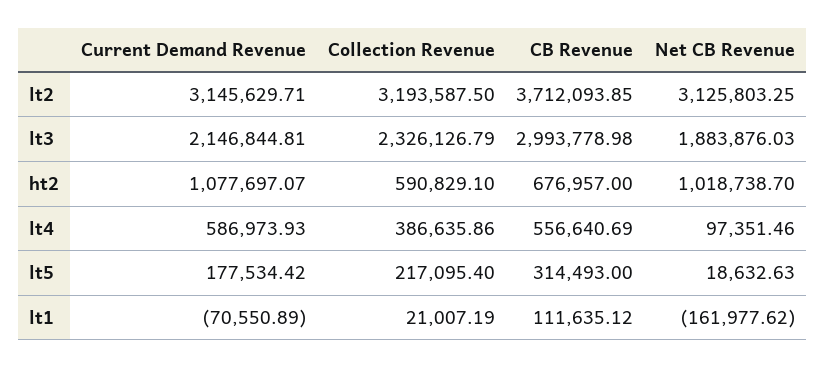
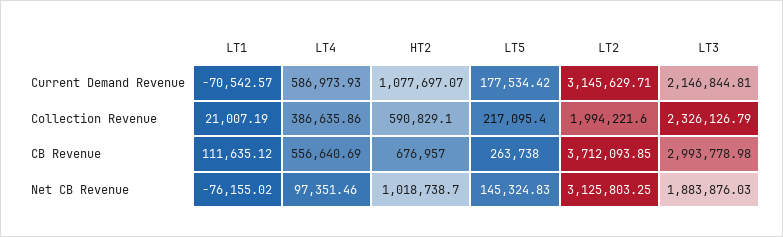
Collection Revenue, lt2: 3193587.5 -> 1994221.6
CB Revenue, lt5: 314493 -> 263738
Net CB Revenue, lt5: 18632.63 -> 145324.83
Current Demand Revenue, lt1: -70550.89 -> -70542.57
Net CB Revenue, lt1: -161977.62 -> -76155.02

